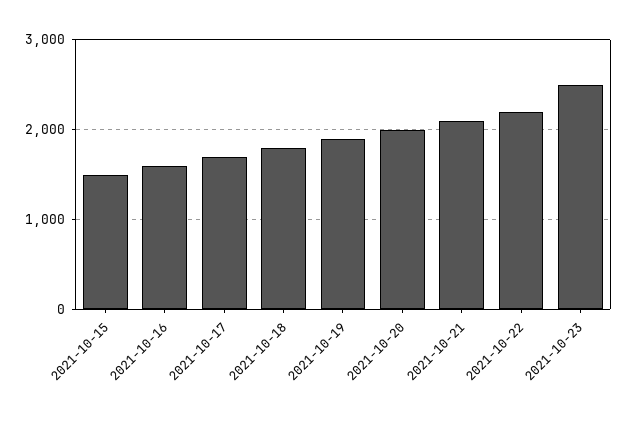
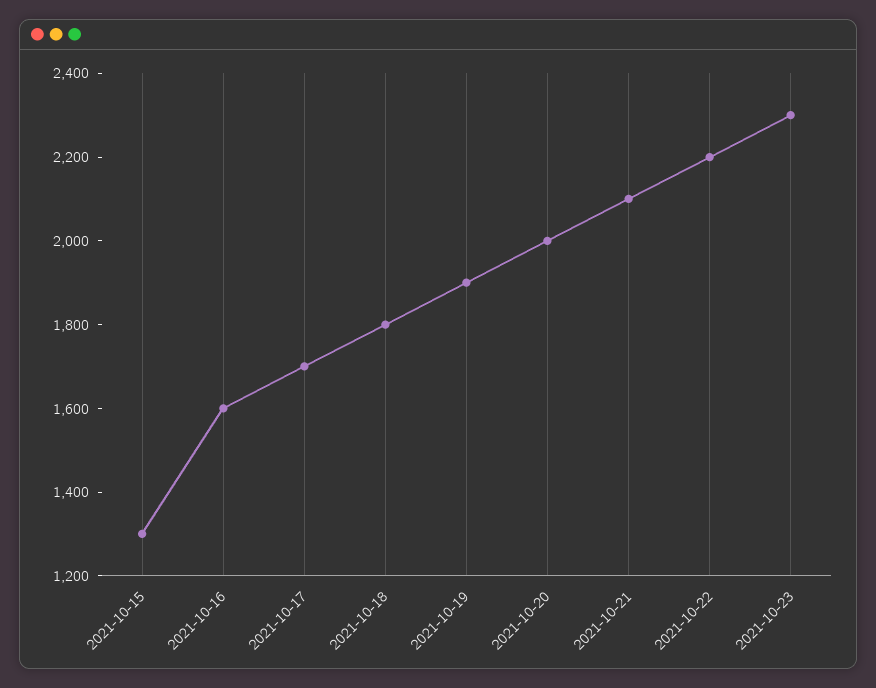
2021-10-15: 1500 -> 1300
2021-10-23: 2500 -> 2300

